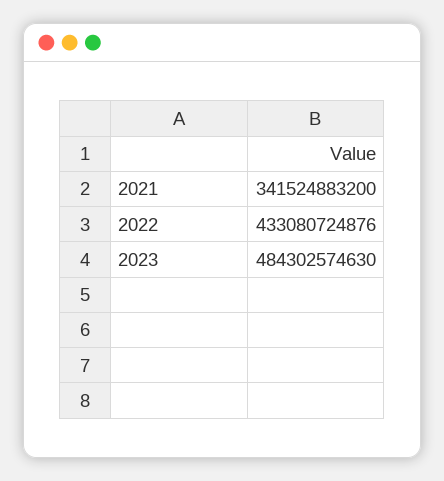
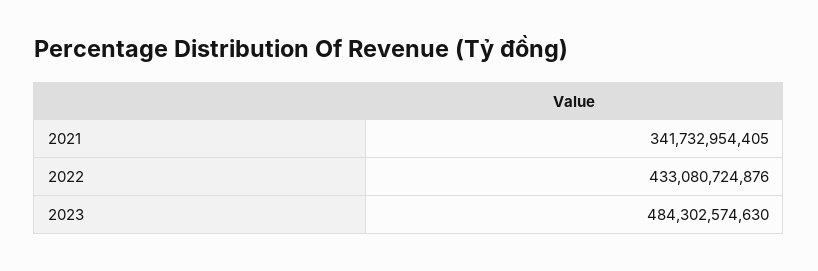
2021: 341524883200 -> 341732954405

